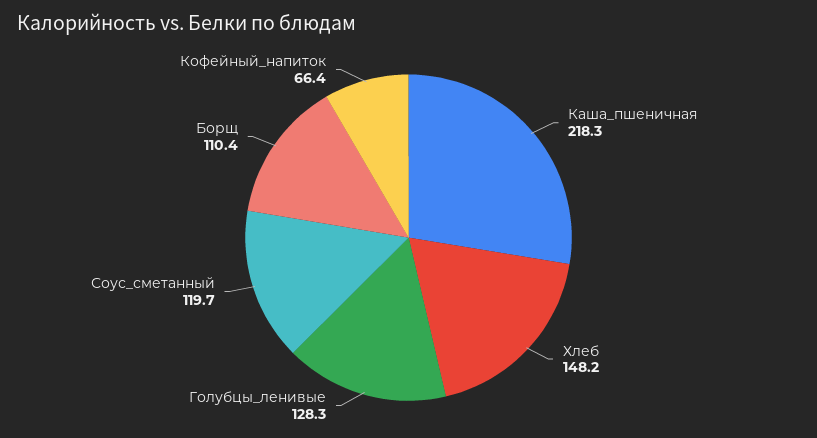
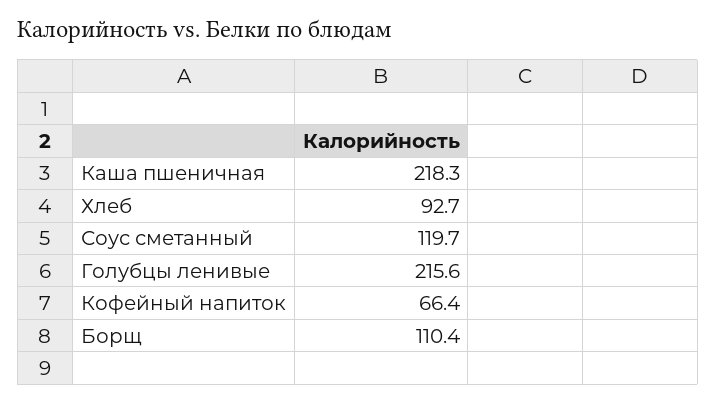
Хлеб: 148.2 -> 92.7
Голубцы_ленивые: 128.3 -> 215.6

